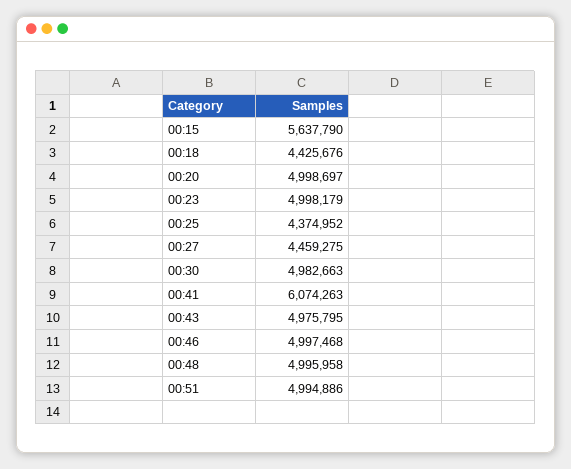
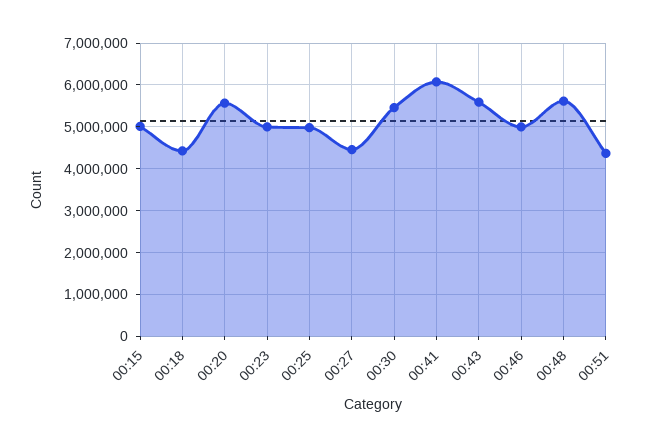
00:15: 5637790 -> 5000000
00:20: 4998697 -> 5600000
00:25: 4374952 -> 5000000
00:30: 4982663 -> 5400000
00:43: 4975795 -> 5600000
00:48: 4995958 -> 5600000
00:51: 4994886 -> 4400000

